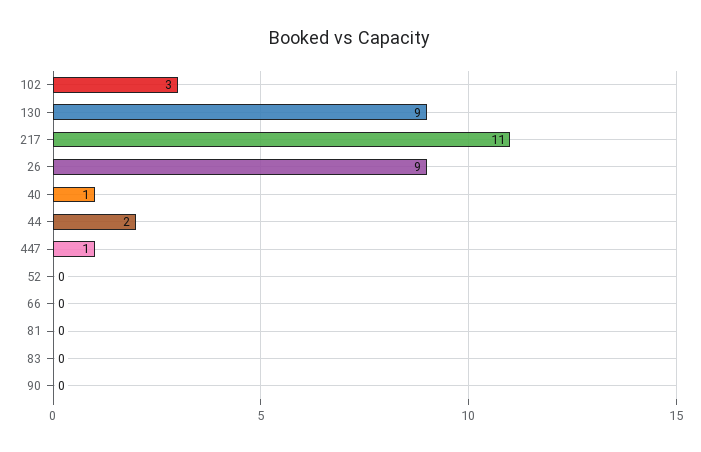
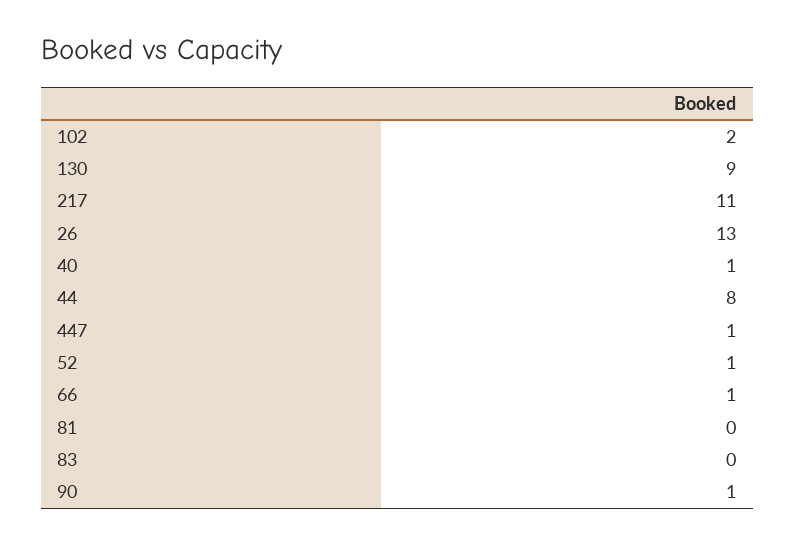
102: 3 -> 2
26: 9 -> 13
44: 2 -> 8
52: 0 -> 1
66: 0 -> 1
90: 0 -> 1

